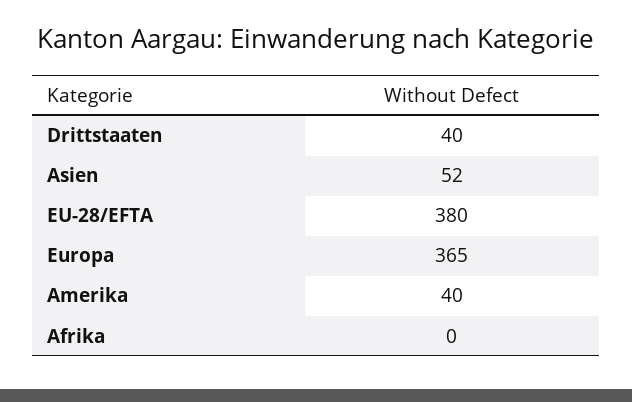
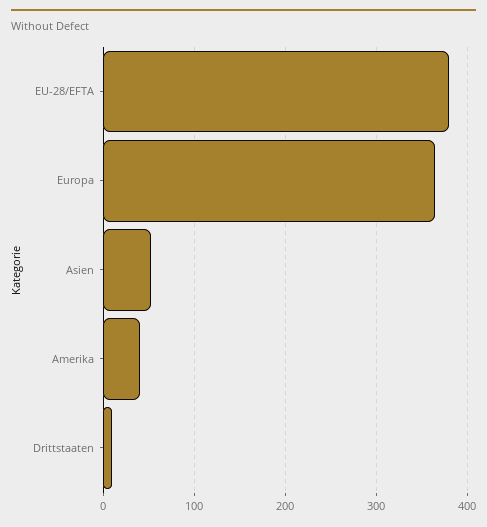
Drittstaaten: 40 -> 10
Afrika: 0 -> none

